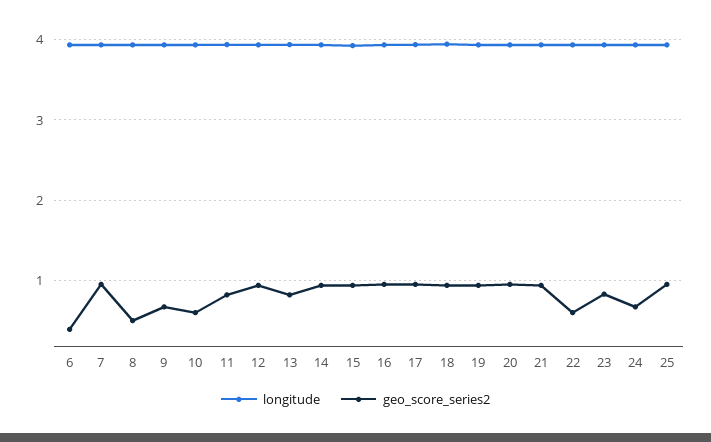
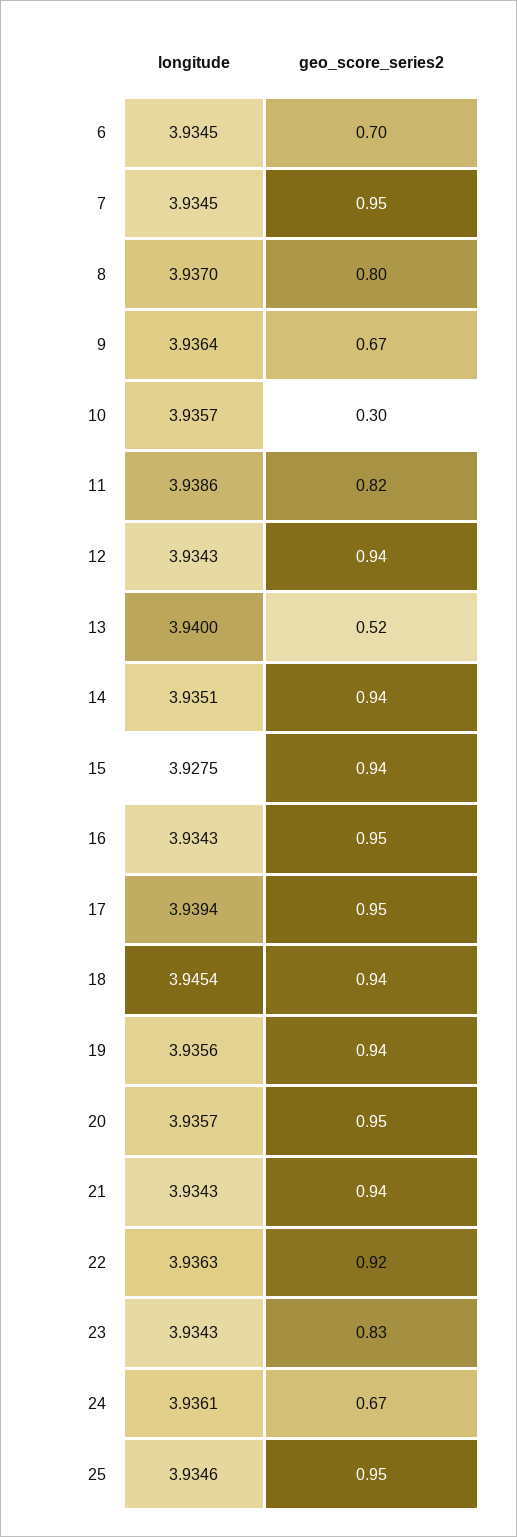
geo_score_series2, 6: 0.4 -> 0.7
geo_score_series2, 8: 0.5 -> 0.8
geo_score_series2, 10: 0.6 -> 0.3
geo_score_series2, 13: 0.8 -> 0.52
geo_score_series2, 22: 0.6 -> 0.92

